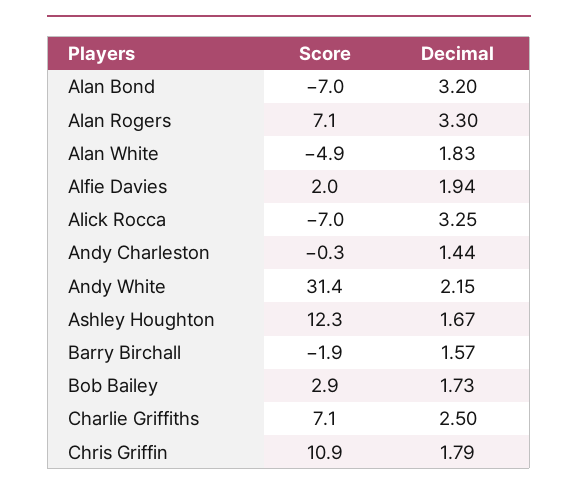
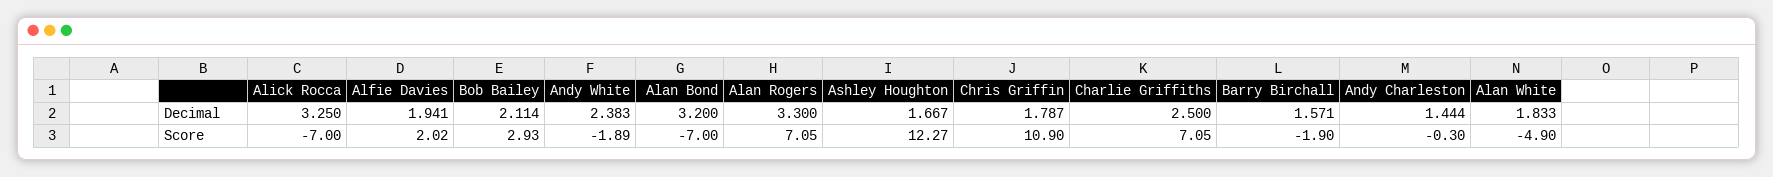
Score, Andy White: 31.4 -> -1.89
Decimal, Andy White: 2.15 -> 2.383
Decimal, Bob Bailey: 1.73 -> 2.114

